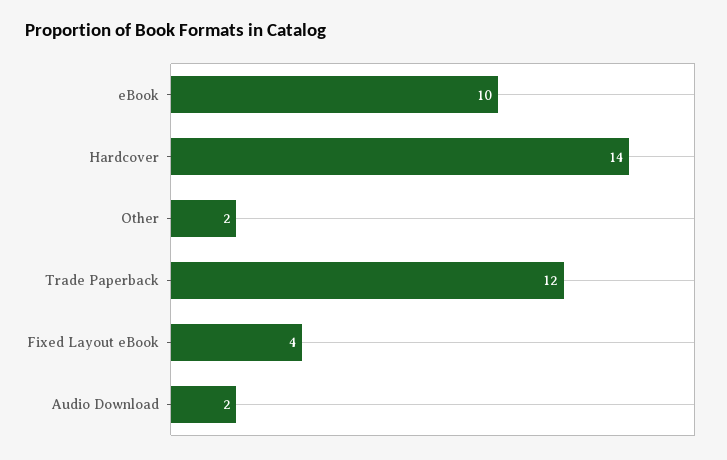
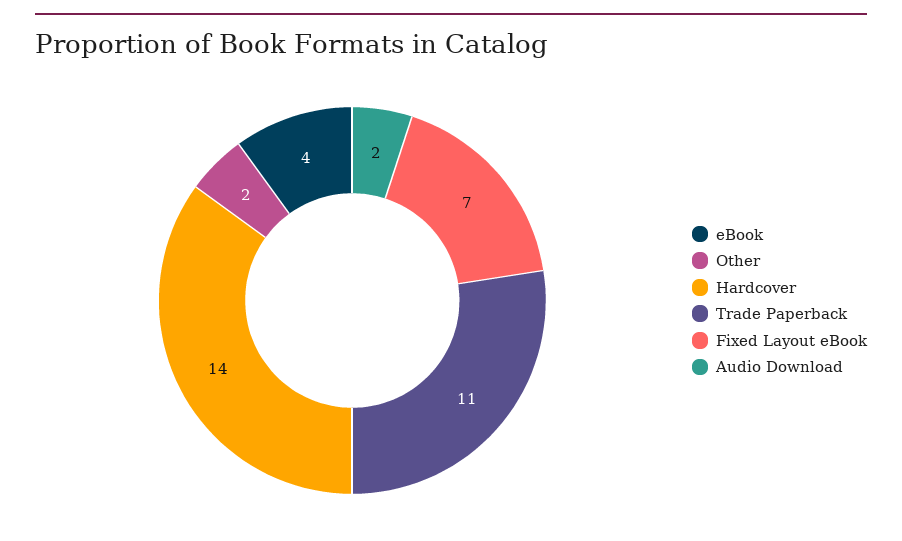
eBook: 10 -> 4
Trade Paperback: 12 -> 11
Fixed Layout eBook: 4 -> 7

